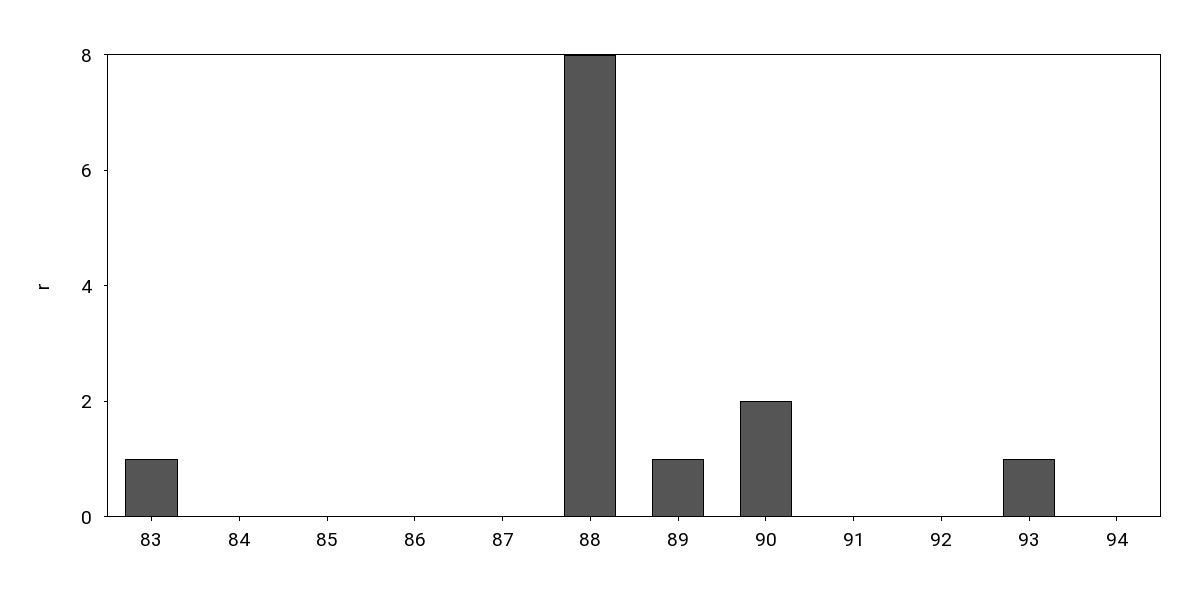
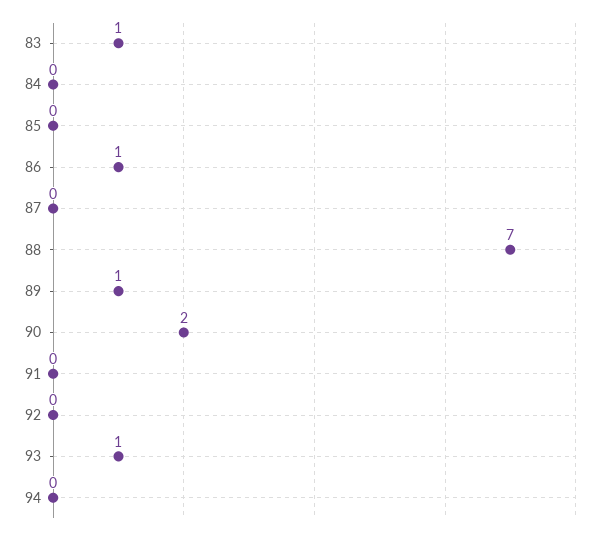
86: 0 -> 1
88: 8 -> 7

